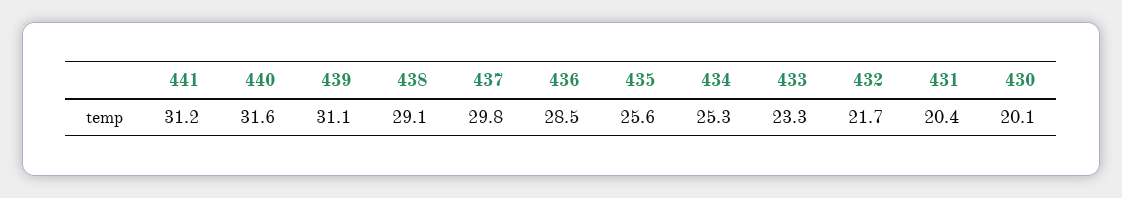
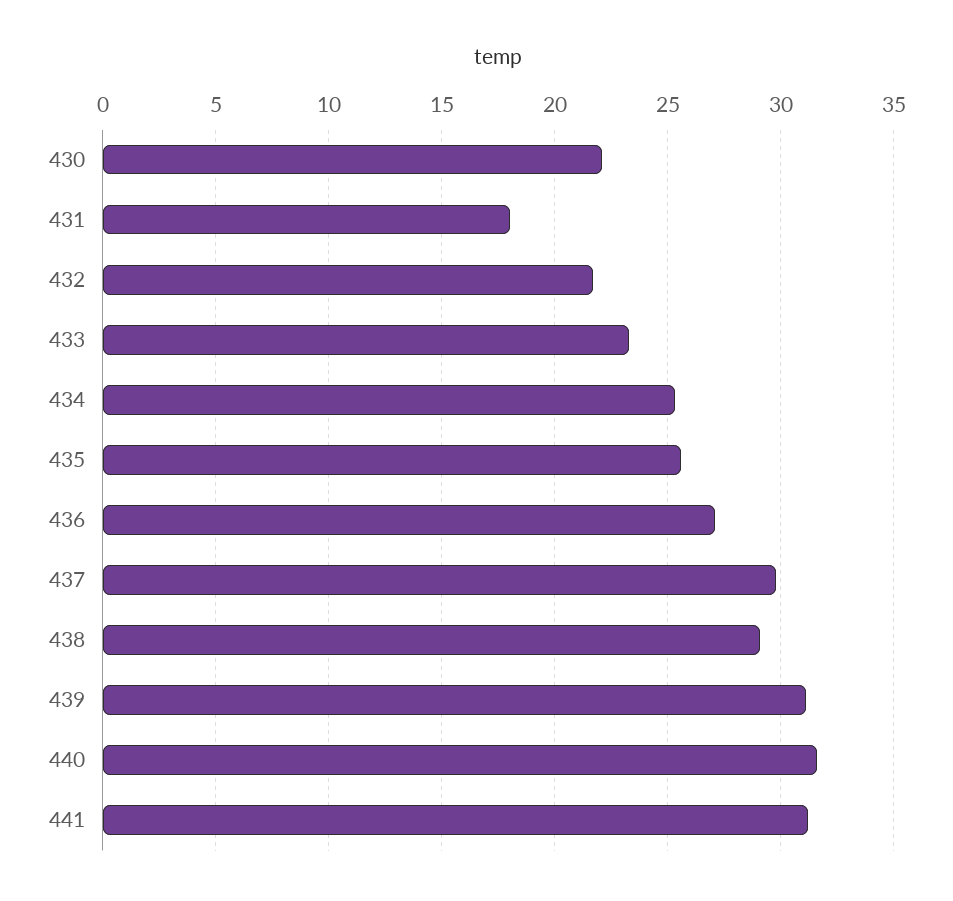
436: 28.5 -> 27
431: 20.4 -> 18
430: 20.1 -> 22

